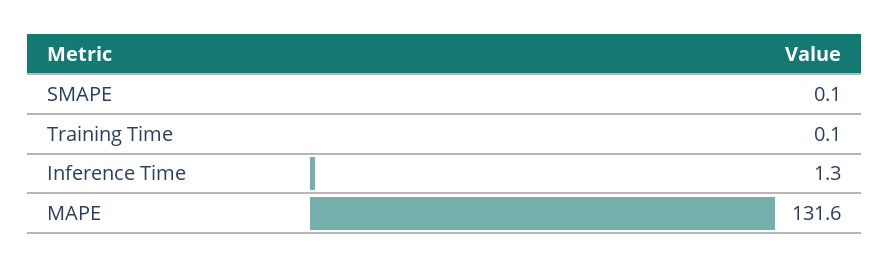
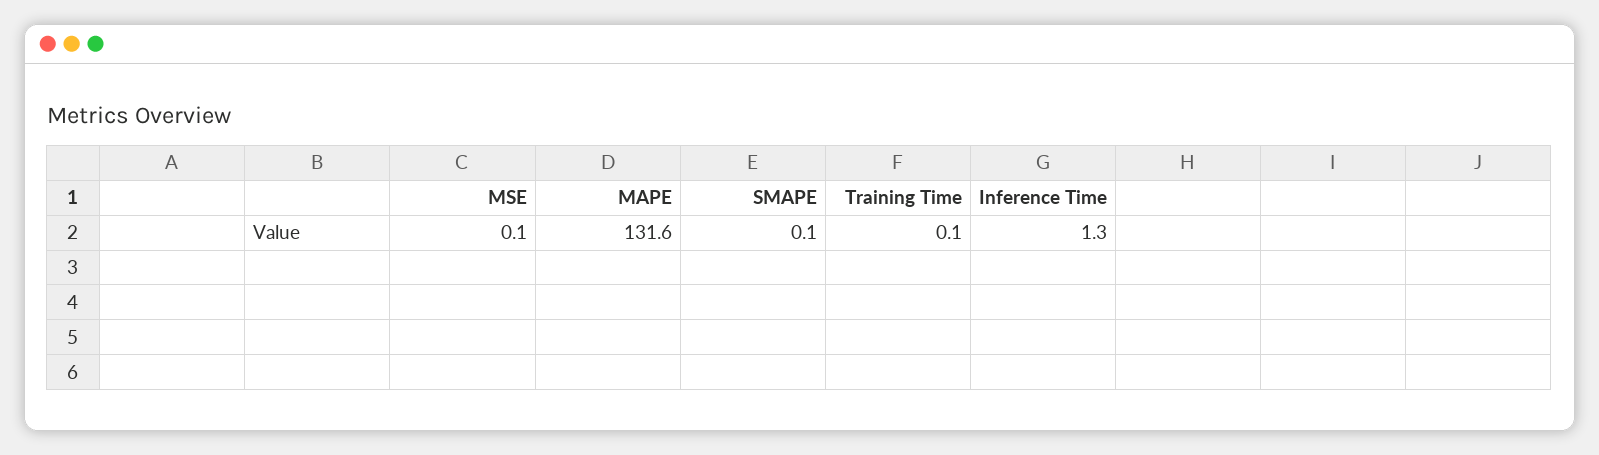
MSE: none -> 0.1

